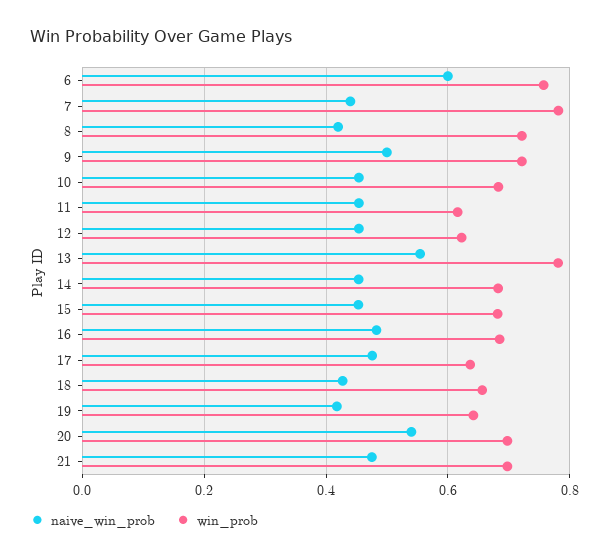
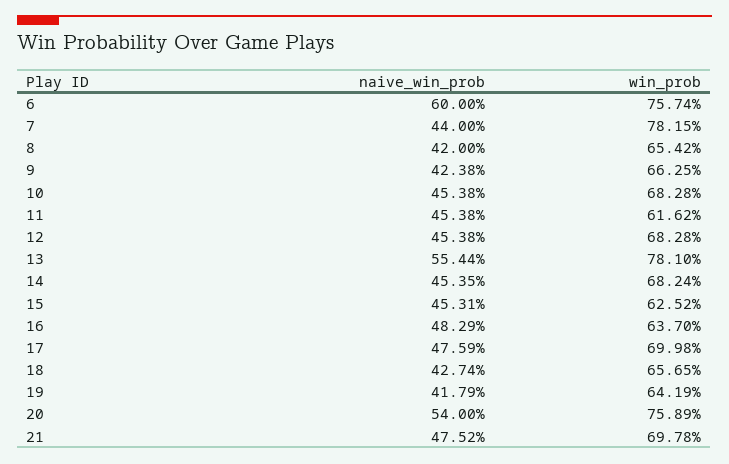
win_prob, 8: 0.72 -> 0.6542
naive_win_prob, 9: 0.5 -> 0.4238
win_prob, 9: 0.72 -> 0.6625
win_prob, 12: 0.62 -> 0.6828
win_prob, 15: 0.68 -> 0.6252
win_prob, 16: 0.68 -> 0.637
win_prob, 17: 0.64 -> 0.6998
win_prob, 20: 0.7 -> 0.7589

